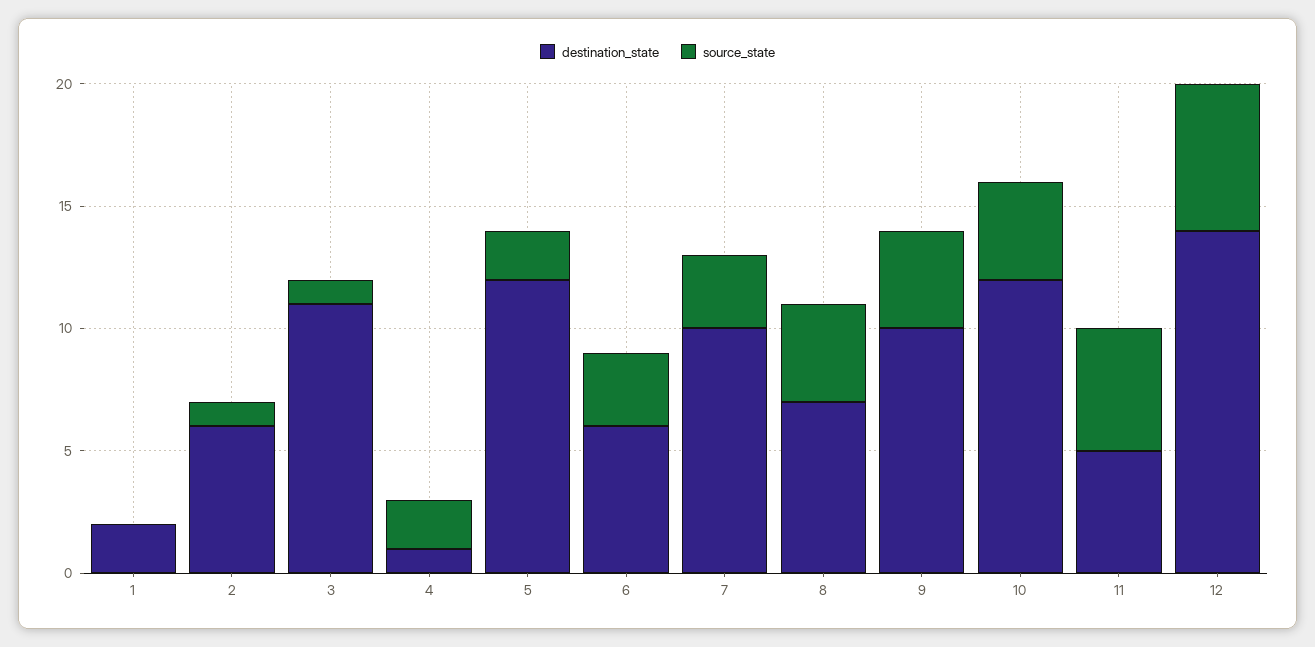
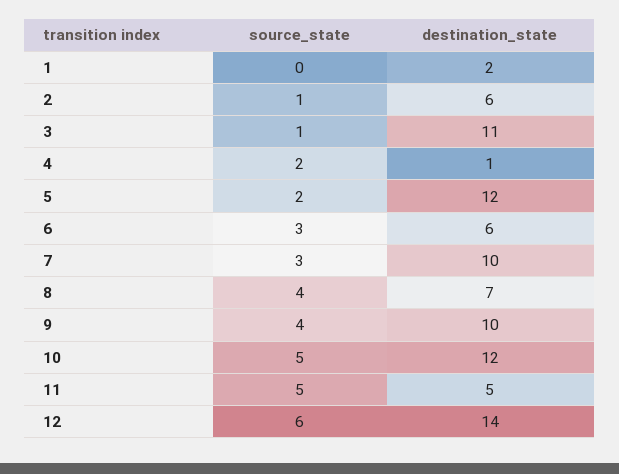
source_state, 10: 4 -> 5

